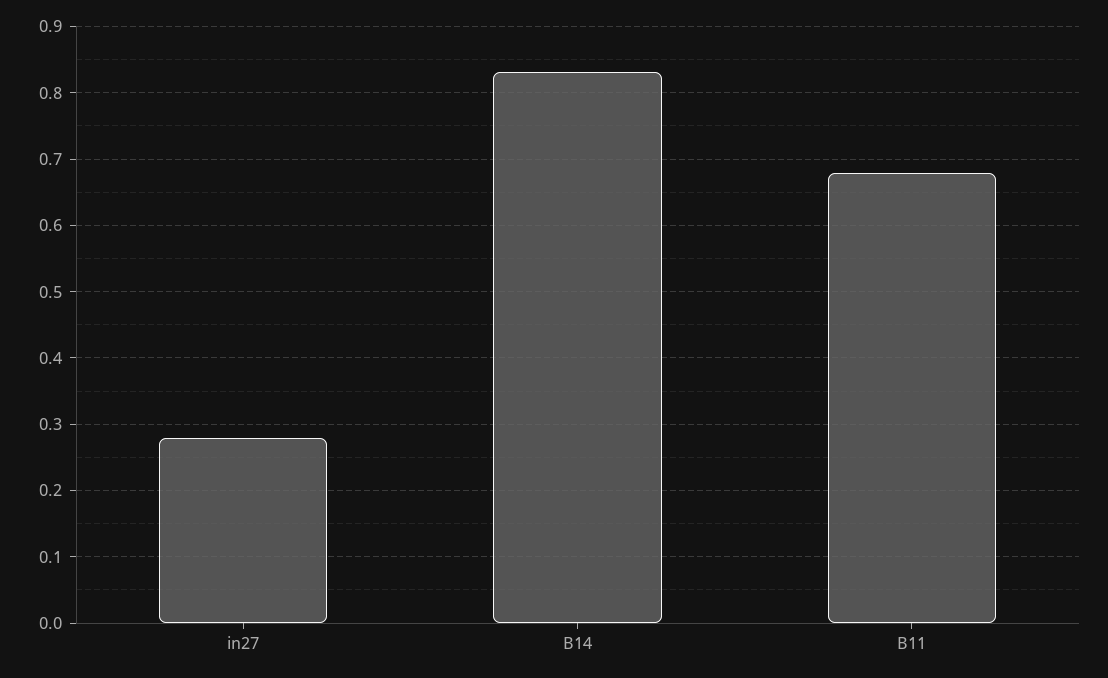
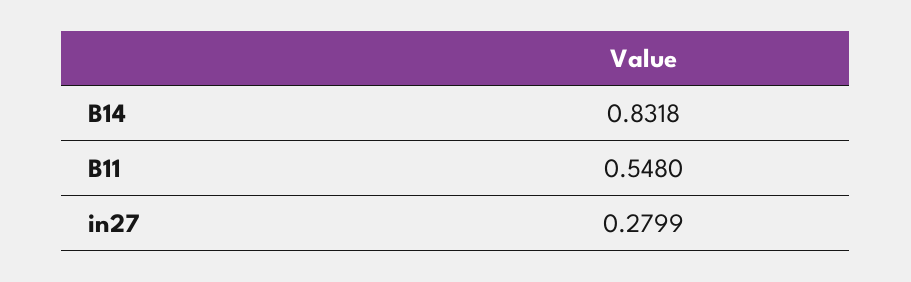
B11: 0.68 -> 0.548

